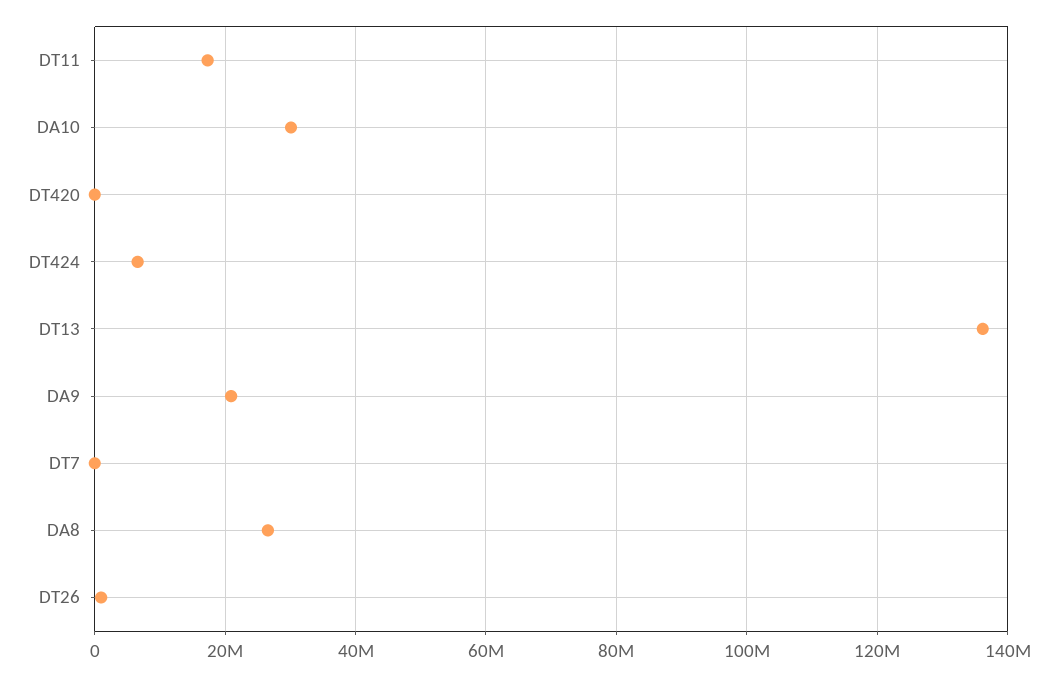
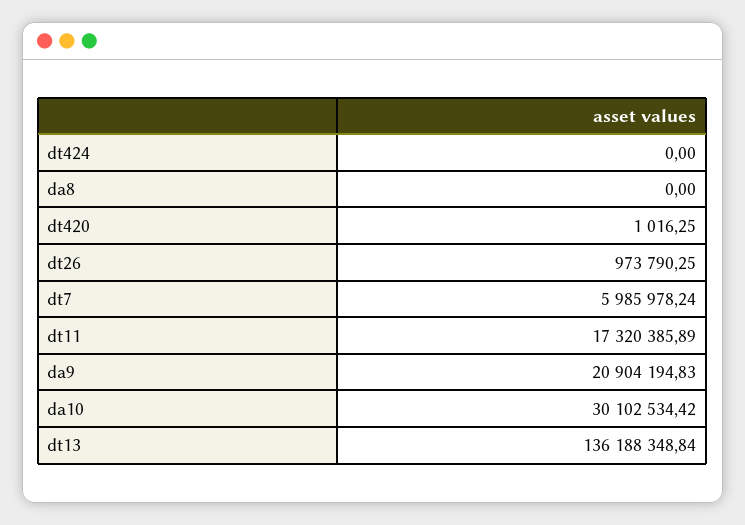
DT424: 6000000 -> 0
DT7: 0 -> 5985978.24
DA8: 26000000 -> 0

